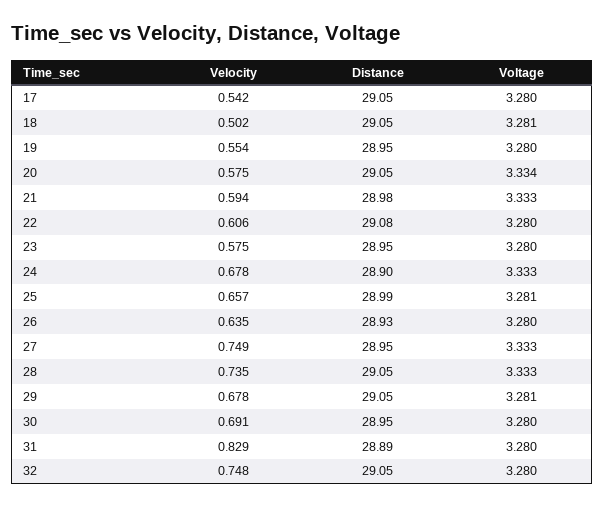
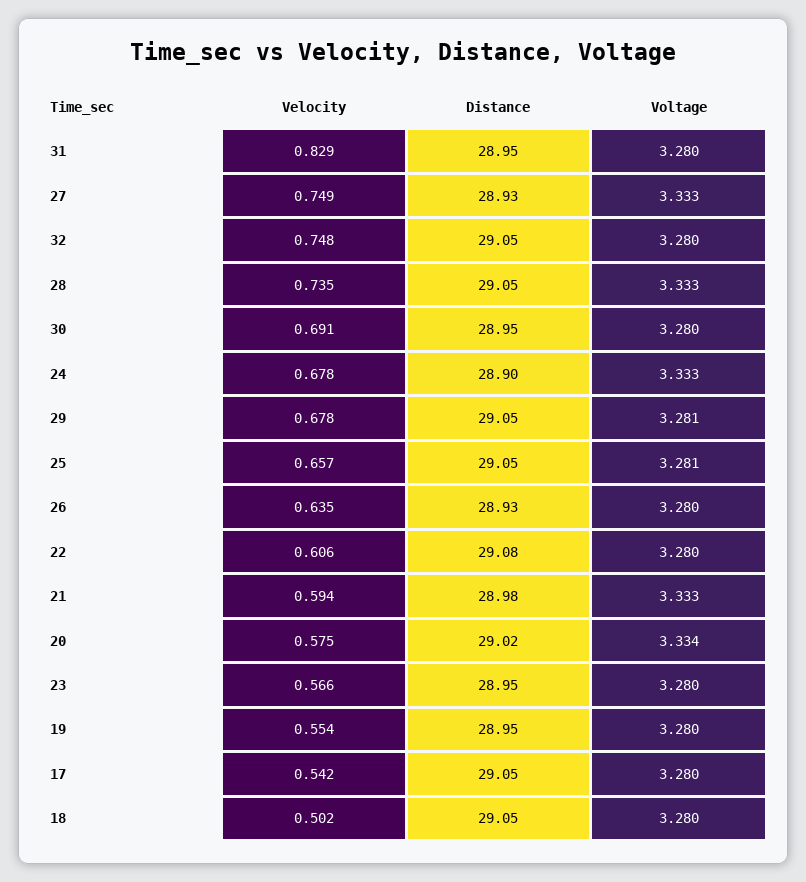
Voltage, 18: 3.281 -> 3.28
Distance, 20: 29.05 -> 29.02
Velocity, 23: 0.575 -> 0.566
Distance, 25: 28.99 -> 29.05
Distance, 27: 28.95 -> 28.93
Distance, 31: 28.89 -> 28.95

